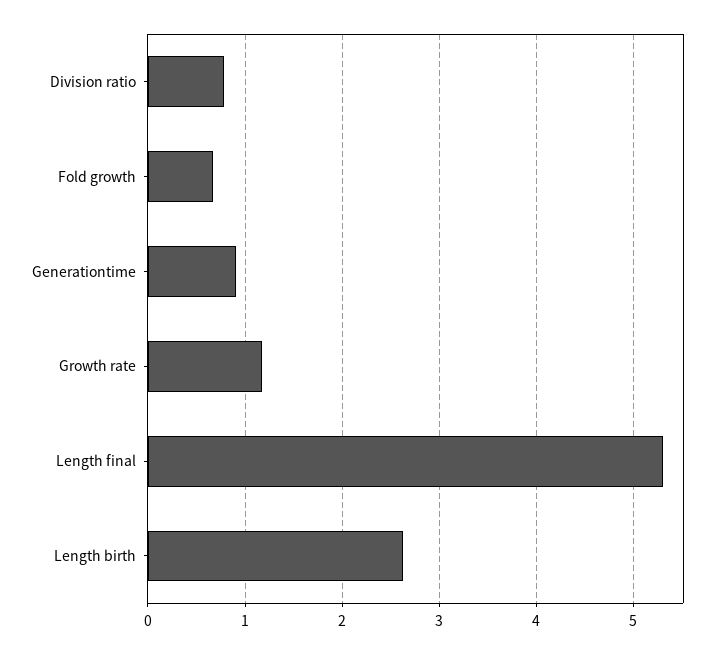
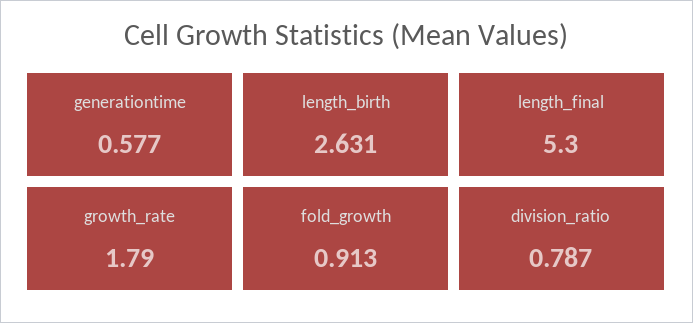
Fold growth: 0.7 -> 0.913
Generationtime: 0.9 -> 0.577
Growth rate: 1.2 -> 1.79

